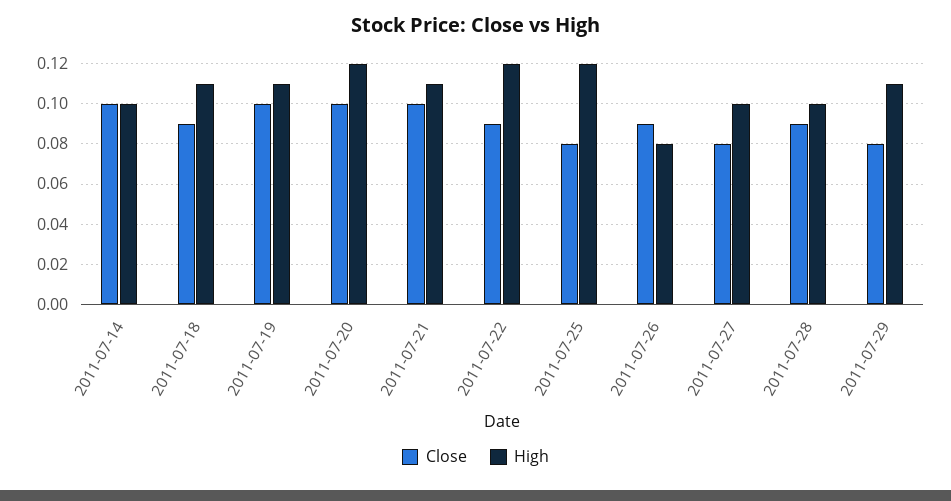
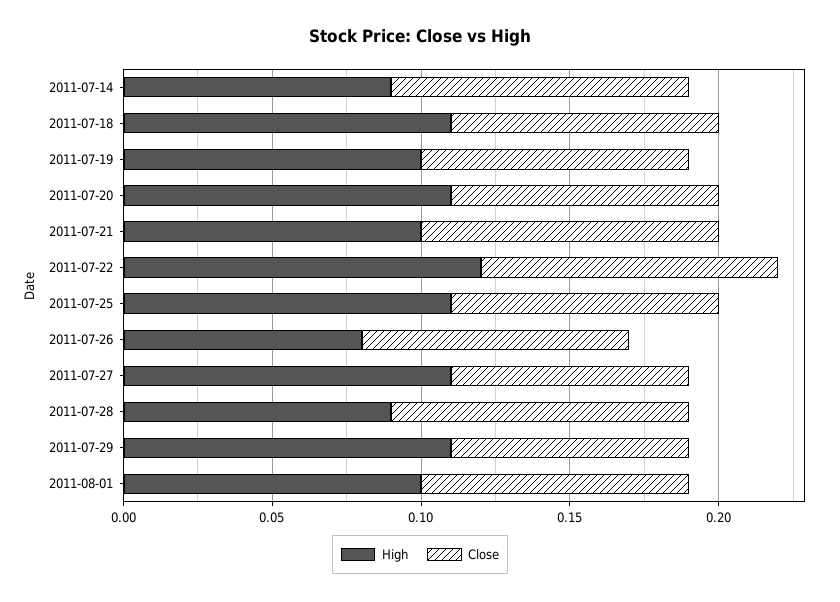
High, 2011-07-14: 0.1 -> 0.09
Close, 2011-07-19: 0.1 -> 0.09
High, 2011-07-19: 0.11 -> 0.1
Close, 2011-07-20: 0.1 -> 0.09
High, 2011-07-20: 0.12 -> 0.11
High, 2011-07-21: 0.11 -> 0.1
Close, 2011-07-22: 0.09 -> 0.1
Close, 2011-07-25: 0.08 -> 0.09
High, 2011-07-25: 0.12 -> 0.11
High, 2011-07-27: 0.1 -> 0.11
Close, 2011-07-28: 0.09 -> 0.1
High, 2011-07-28: 0.1 -> 0.09
High, 2011-08-01: none -> 0.1
Close, 2011-08-01: none -> 0.09

